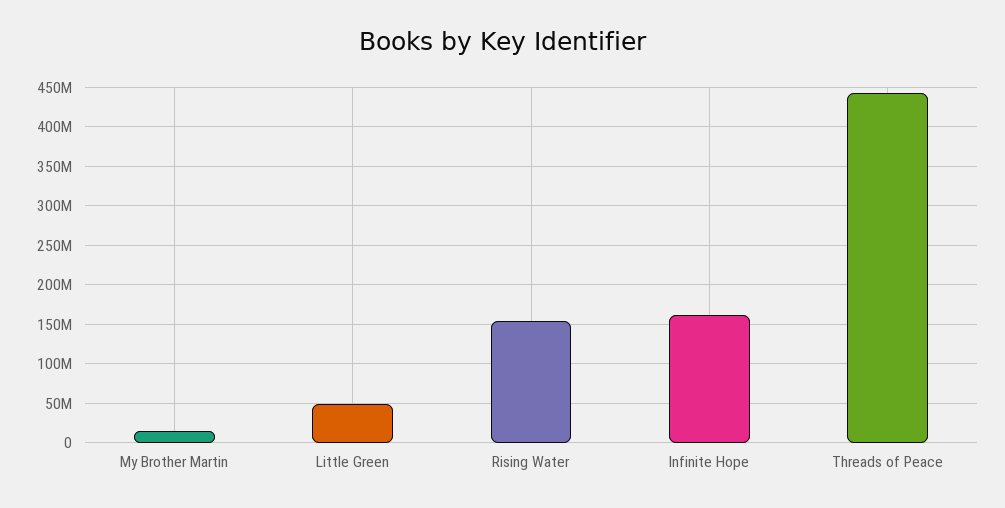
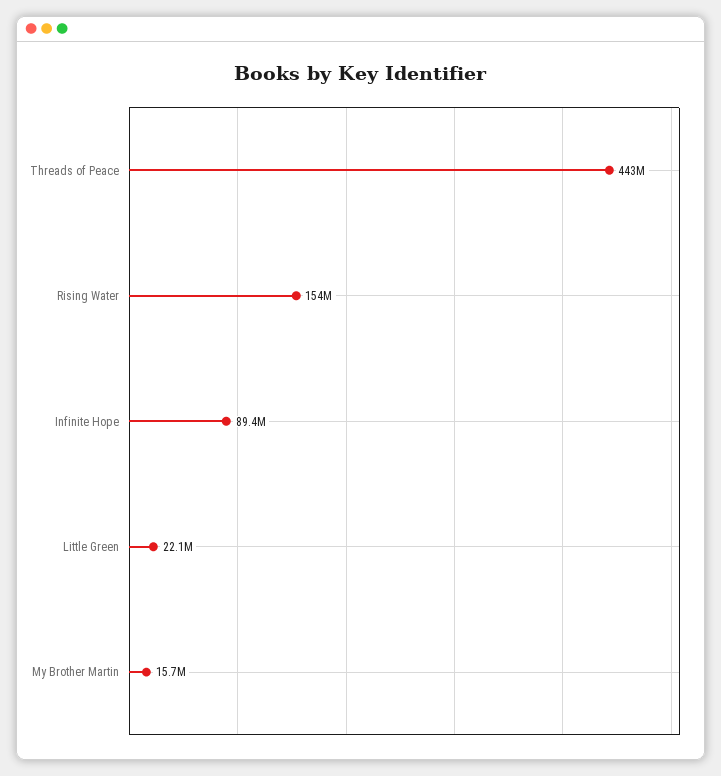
Little Green: 50000000 -> 22100000
Infinite Hope: 160000000 -> 89400000

